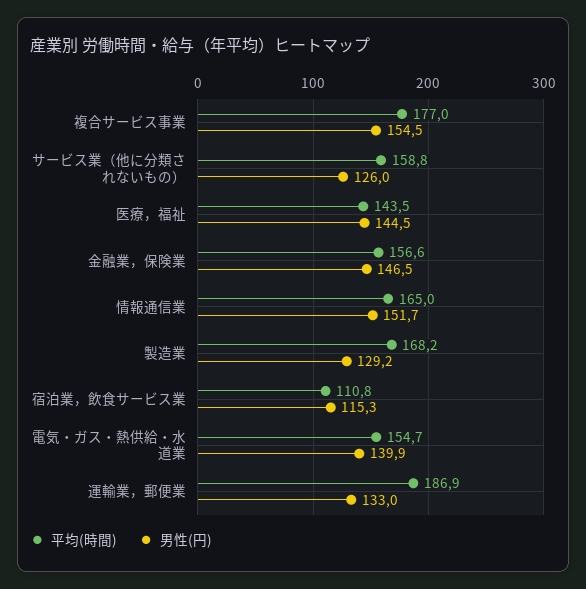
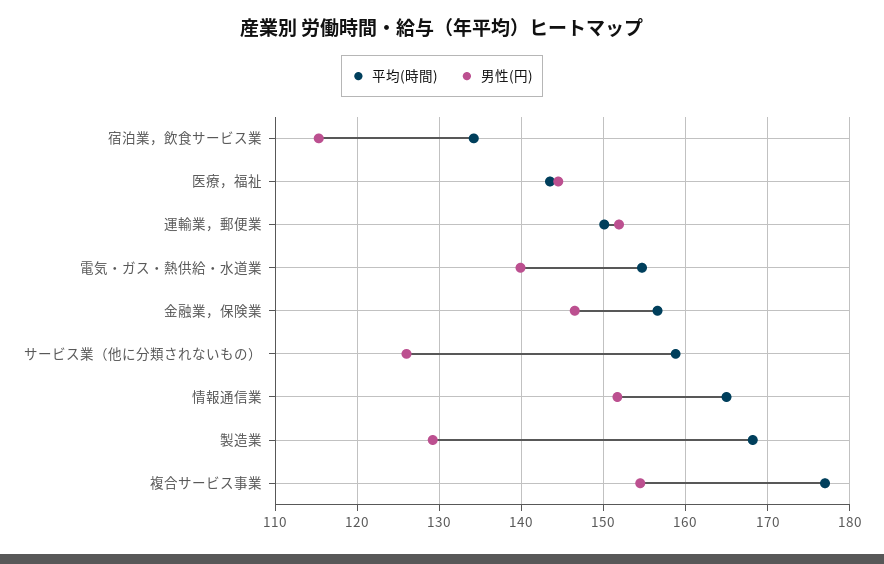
平均(時間), 宿泊業，飲食サービス業: 110.8 -> 134
平均(時間), 運輸業，郵便業: 186.9 -> 150
男性(円), 運輸業，郵便業: 133 -> 152

